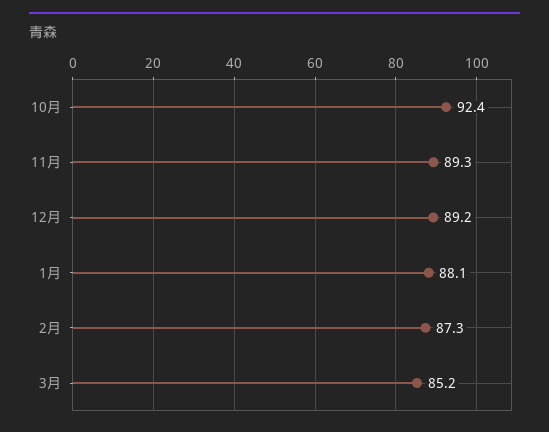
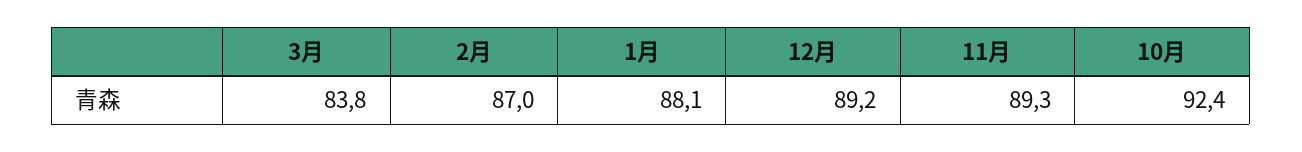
2月: 87.3 -> 87
3月: 85.2 -> 83.8

